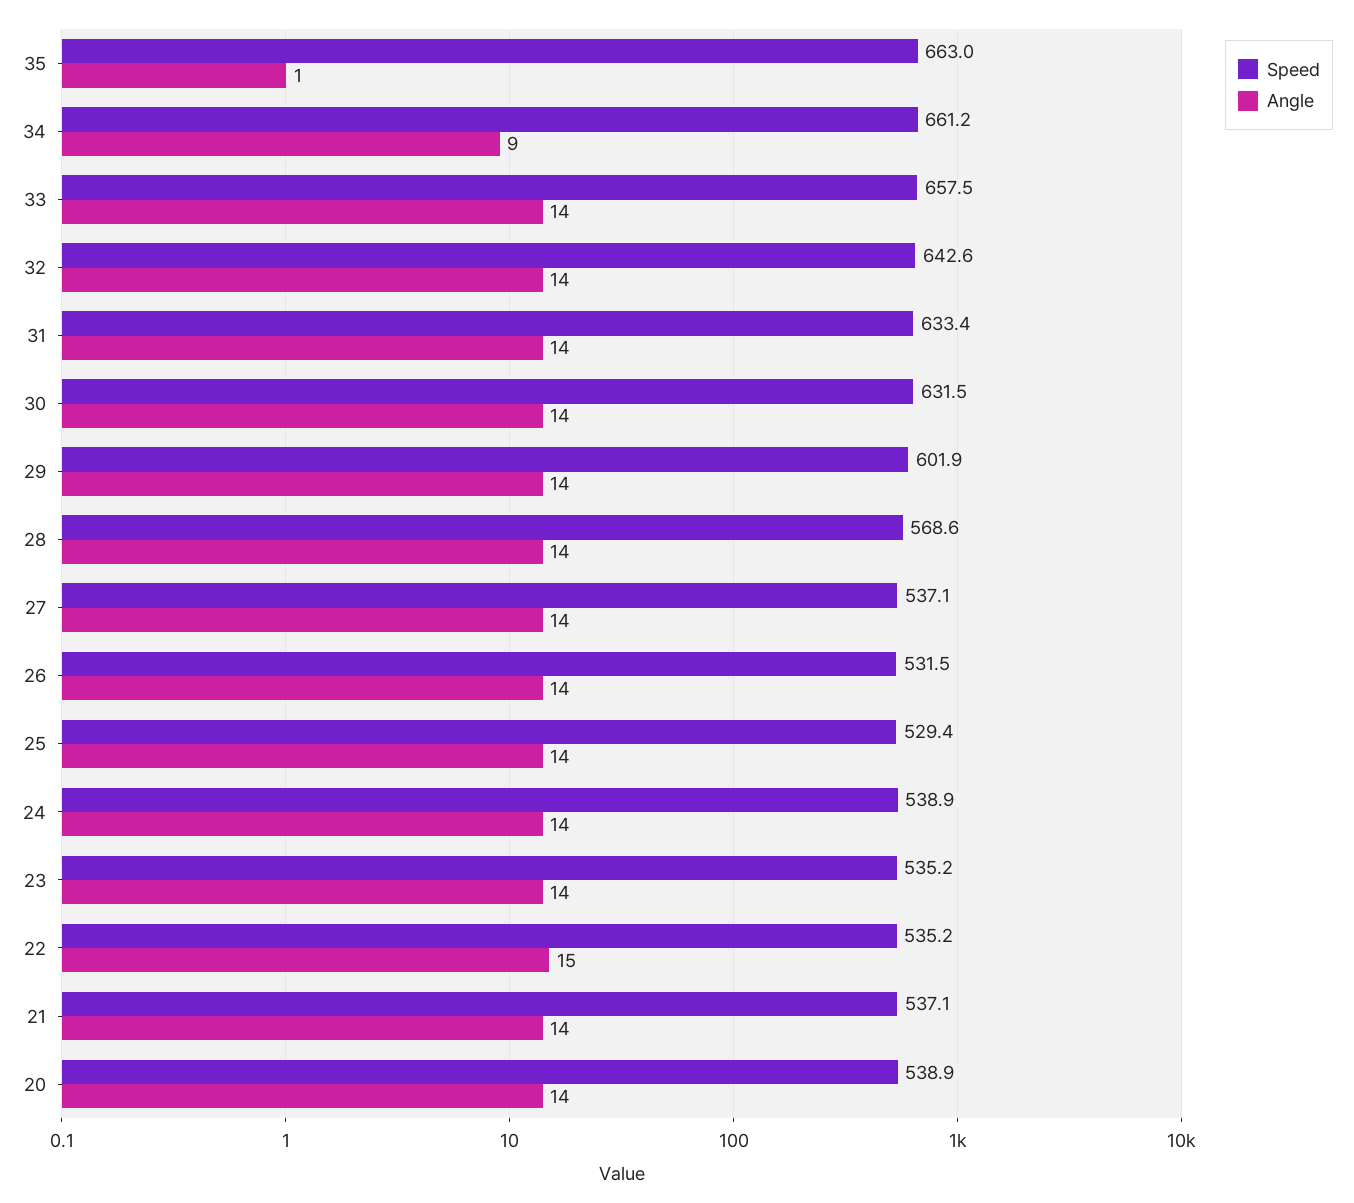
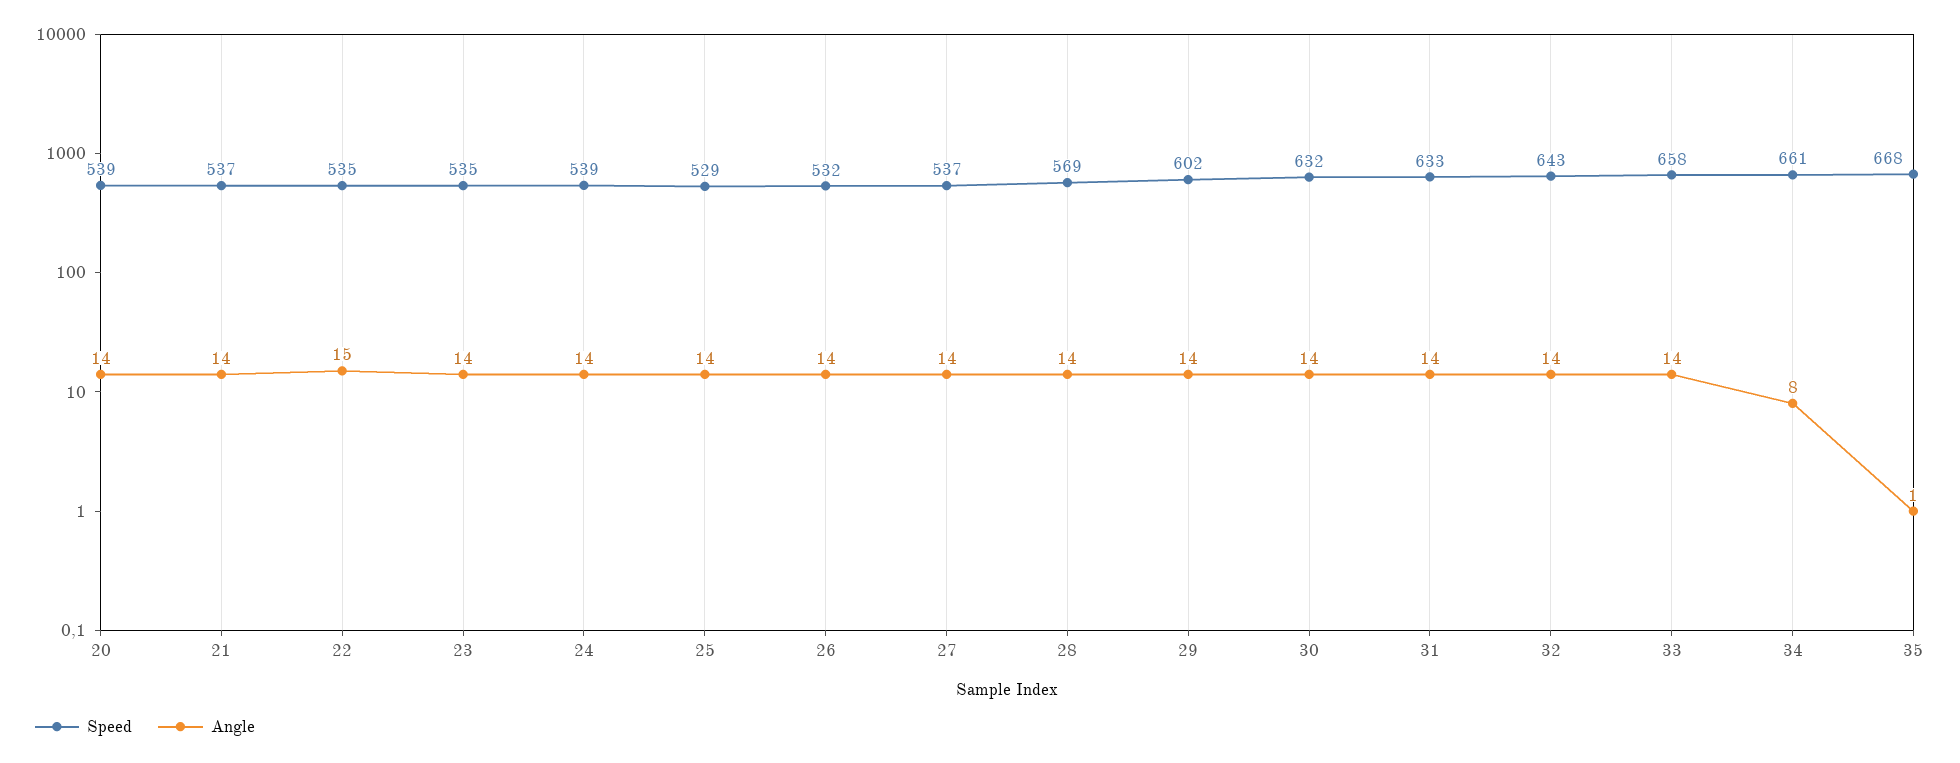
Speed, 35: 663 -> 668
Angle, 34: 9 -> 8

